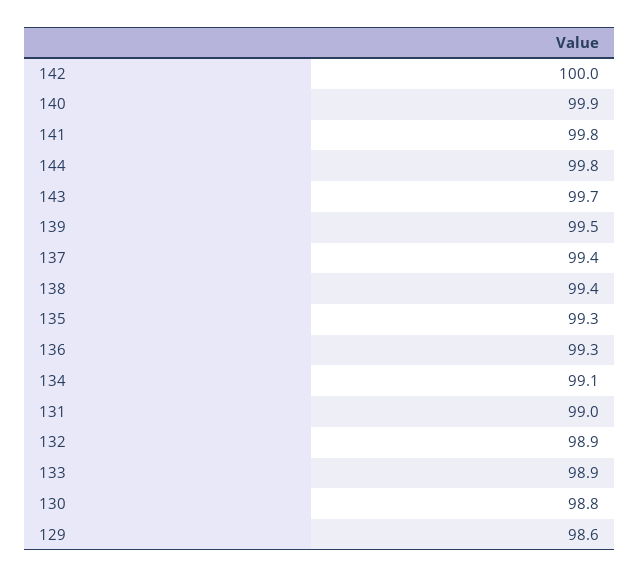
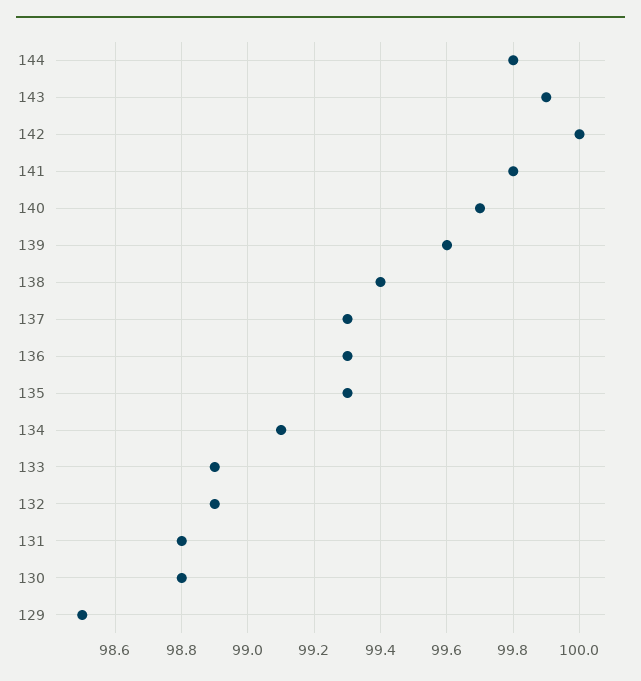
140: 99.9 -> 99.7
143: 99.7 -> 99.9
139: 99.5 -> 99.6
137: 99.4 -> 99.3
131: 99 -> 98.8
129: 98.6 -> 98.5

